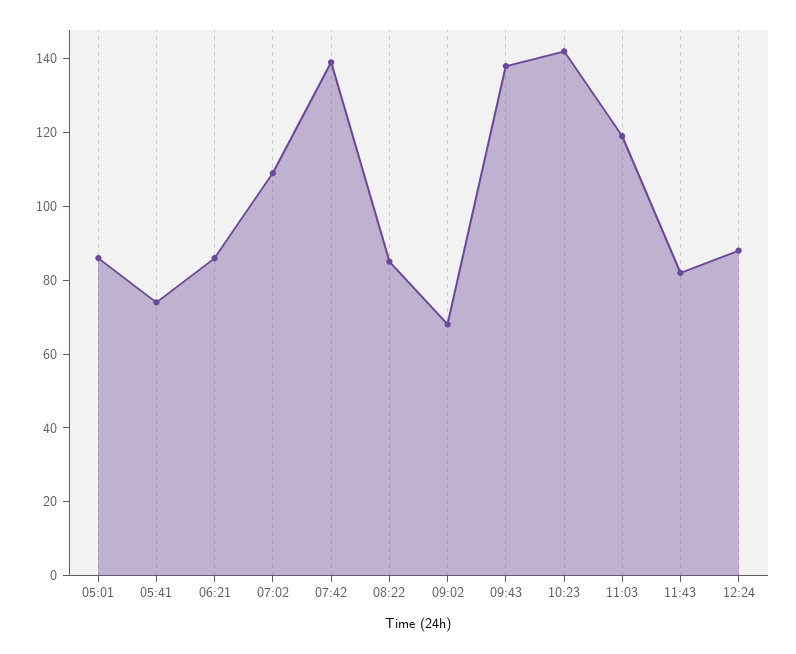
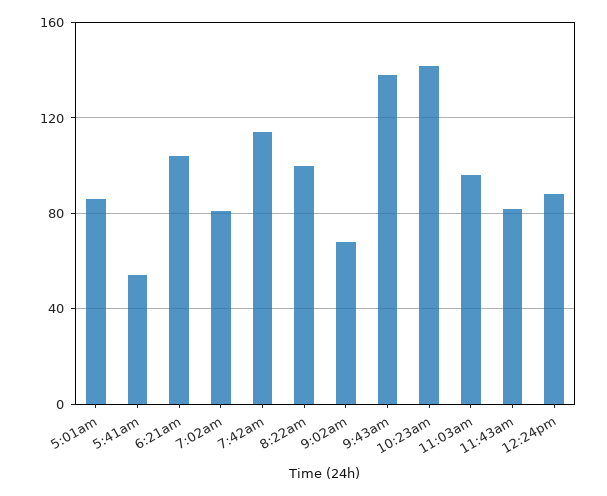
05:41: 75 -> 55
06:21: 85 -> 105
07:02: 110 -> 80
07:42: 140 -> 115
08:22: 85 -> 100
11:03: 120 -> 95

